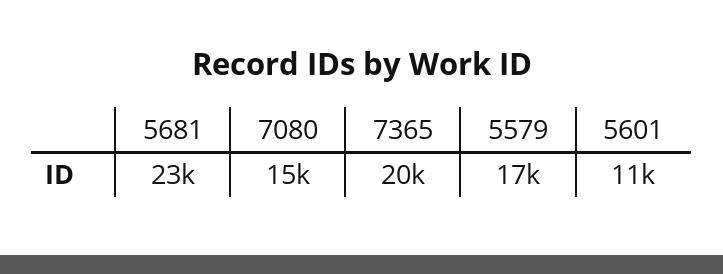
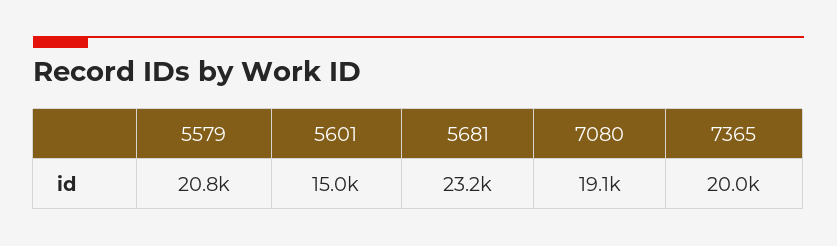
7080: 15000 -> 19100
5579: 17000 -> 20800
5601: 11000 -> 15000

